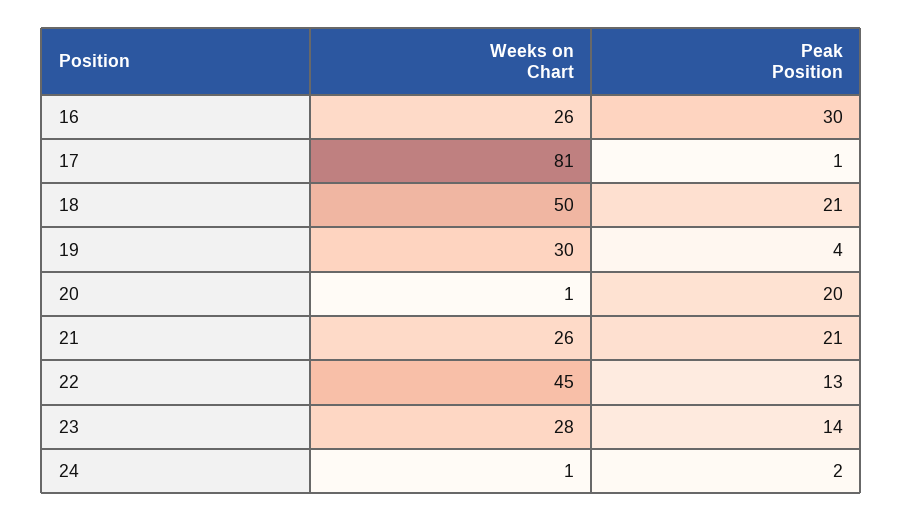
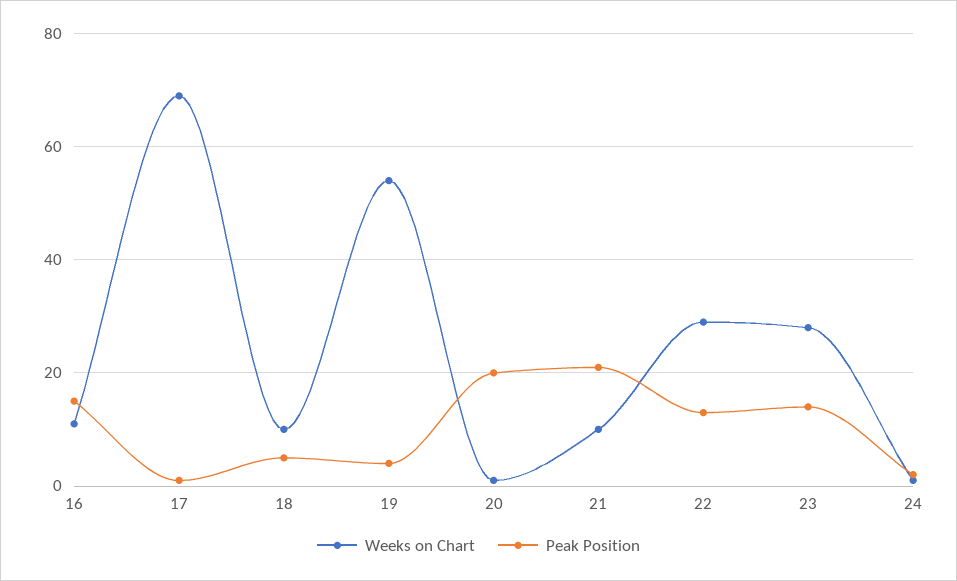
Weeks on Chart, 16: 26 -> 10
Peak Position, 16: 30 -> 15
Weeks on Chart, 17: 81 -> 70
Weeks on Chart, 18: 50 -> 10
Peak Position, 18: 21 -> 5
Weeks on Chart, 19: 30 -> 55
Weeks on Chart, 21: 26 -> 10
Weeks on Chart, 22: 45 -> 30

